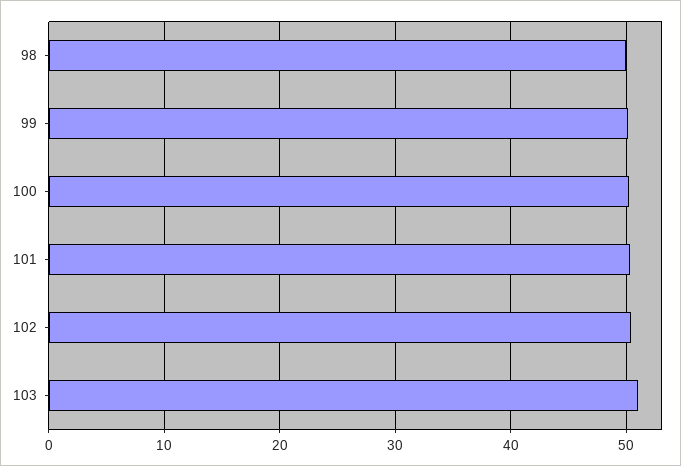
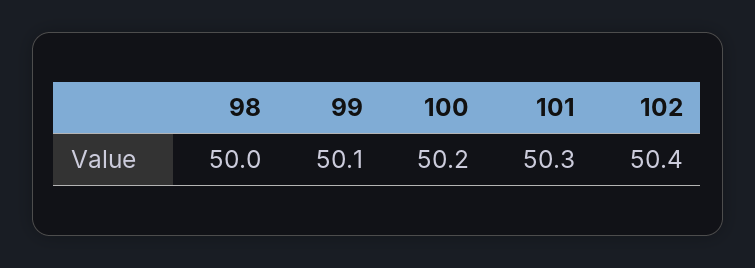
103: 51 -> none

